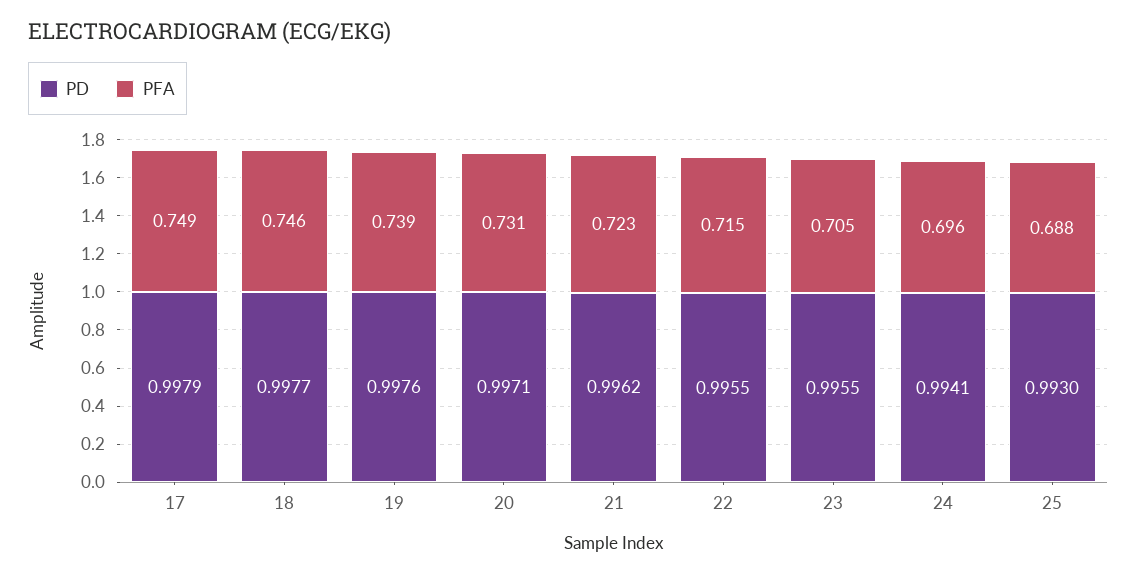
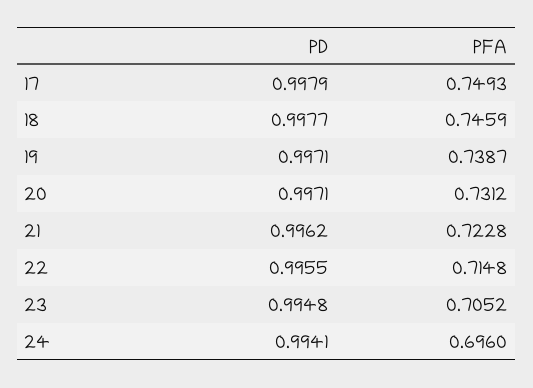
PD, 19: 0.9976 -> 0.9971
PD, 23: 0.9955 -> 0.9948
PD, 25: 0.993 -> none
PFA, 25: 0.688 -> none

